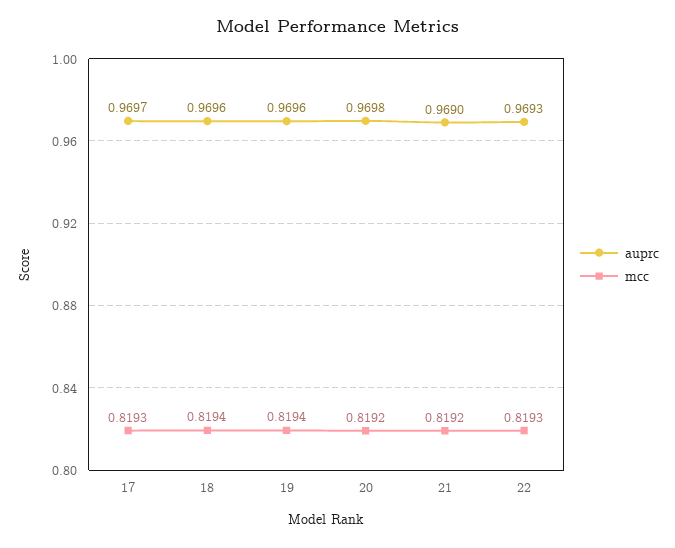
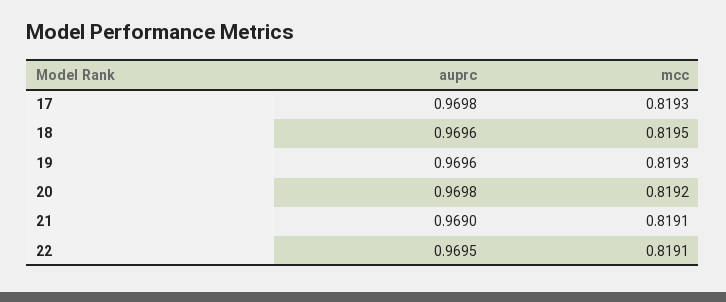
auprc, 17: 0.9697 -> 0.9698
mcc, 18: 0.8194 -> 0.8195
mcc, 19: 0.8194 -> 0.8193
mcc, 21: 0.8192 -> 0.8191
auprc, 22: 0.9693 -> 0.9695
mcc, 22: 0.8193 -> 0.8191

